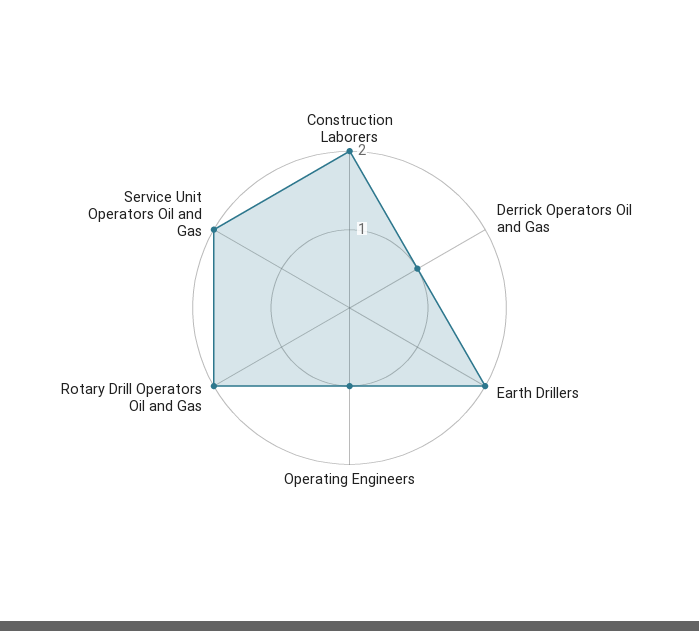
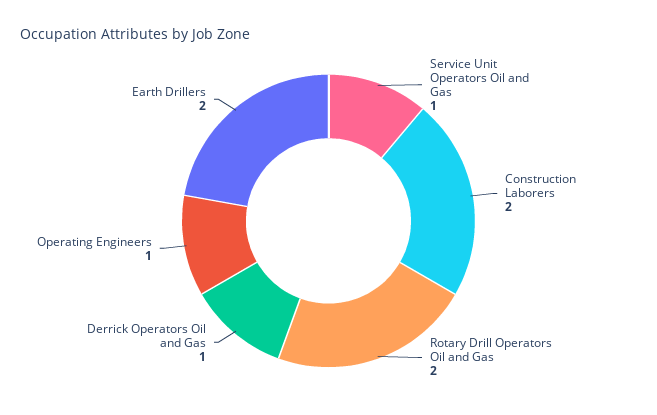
Service Unit Operators Oil and Gas: 2 -> 1

